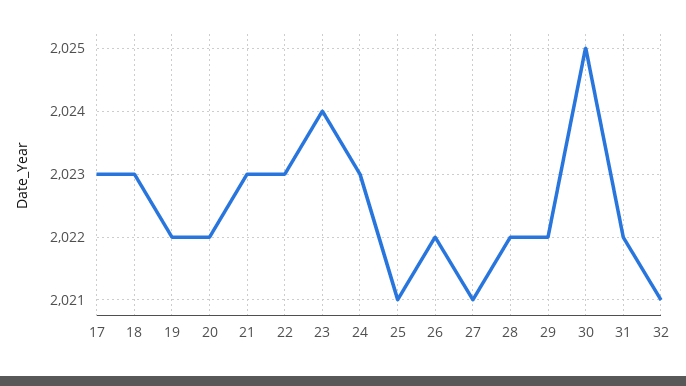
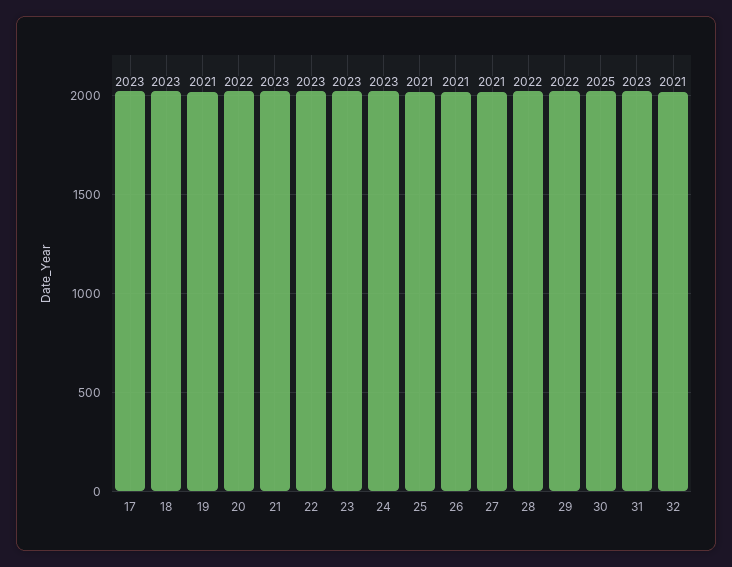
19: 2022 -> 2021
23: 2024 -> 2023
26: 2022 -> 2021
31: 2022 -> 2023

